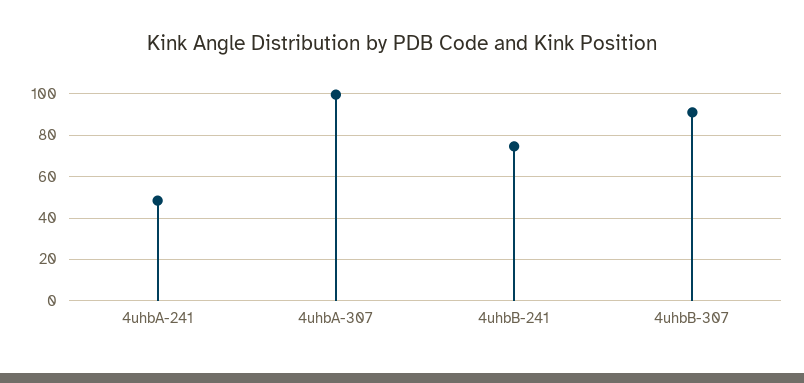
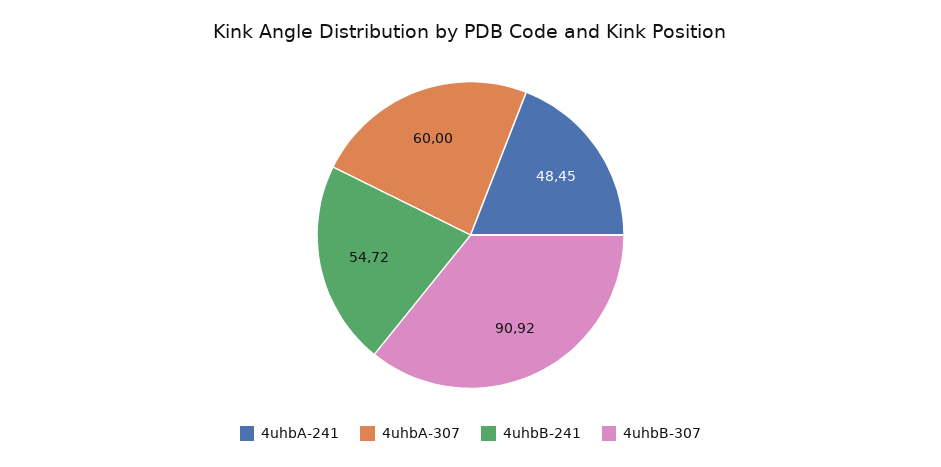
4uhbA-307: 100 -> 60
4uhbB-241: 75 -> 54.72

